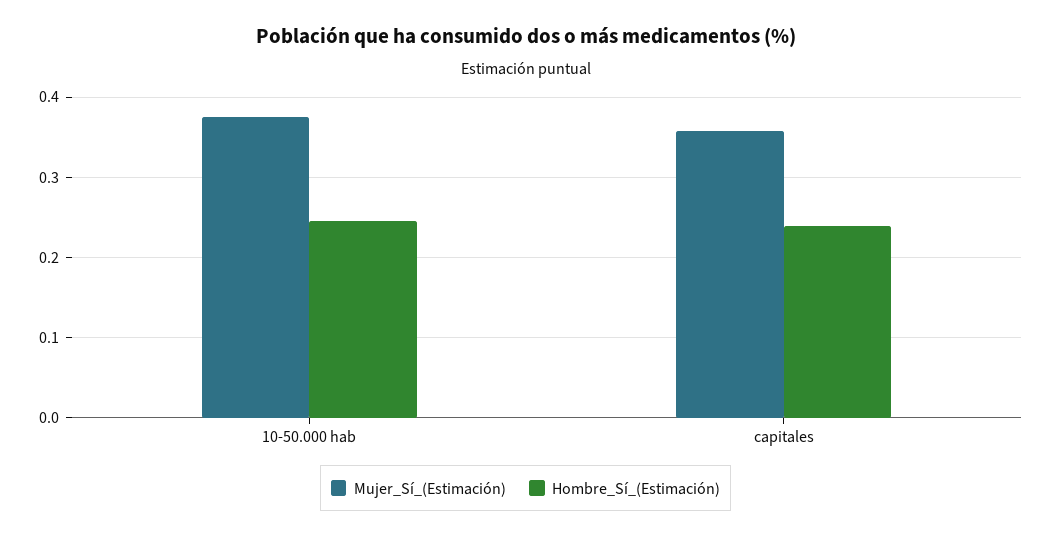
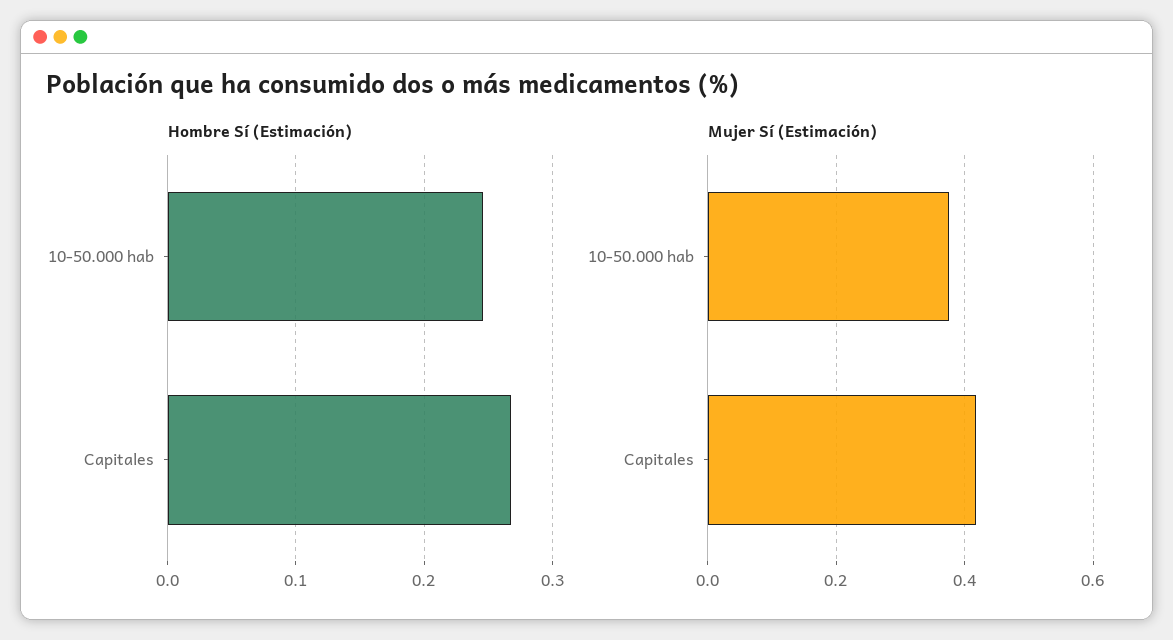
Mujer_Sí_(Estimación), capitales: 0.36 -> 0.42
Hombre_Sí_(Estimación), capitales: 0.24 -> 0.27

